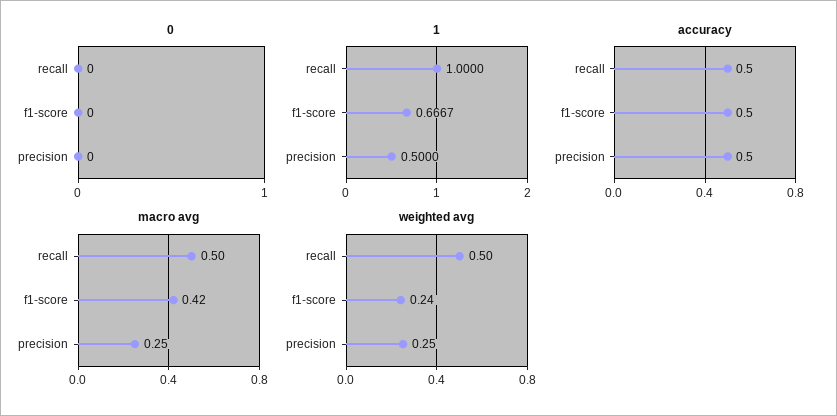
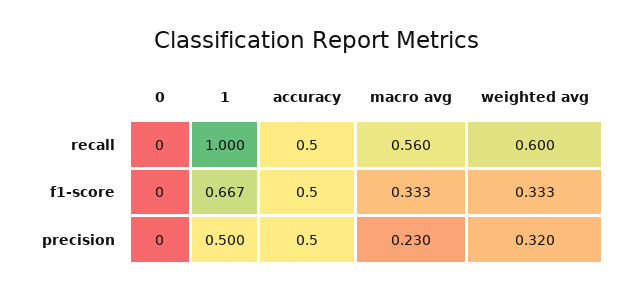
macro avg, recall: 0.5 -> 0.56
macro avg, f1-score: 0.42 -> 0.333
macro avg, precision: 0.25 -> 0.23
weighted avg, recall: 0.5 -> 0.6
weighted avg, f1-score: 0.24 -> 0.333
weighted avg, precision: 0.25 -> 0.32

